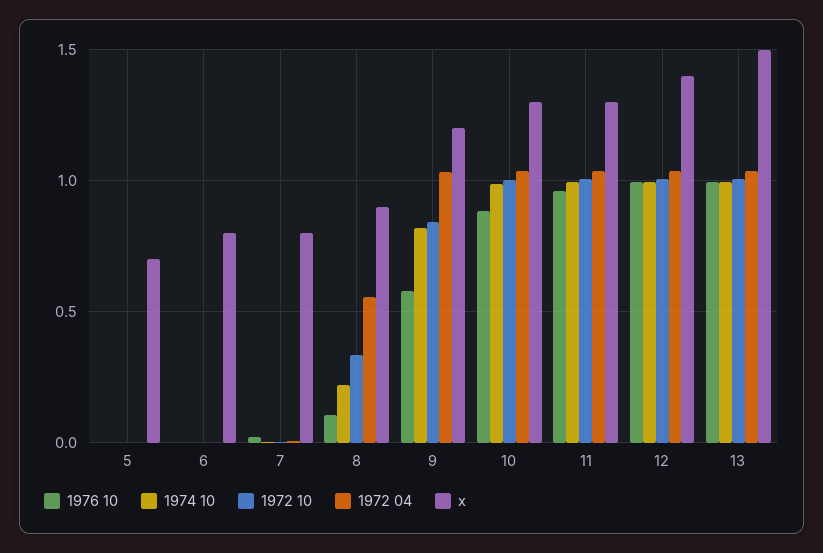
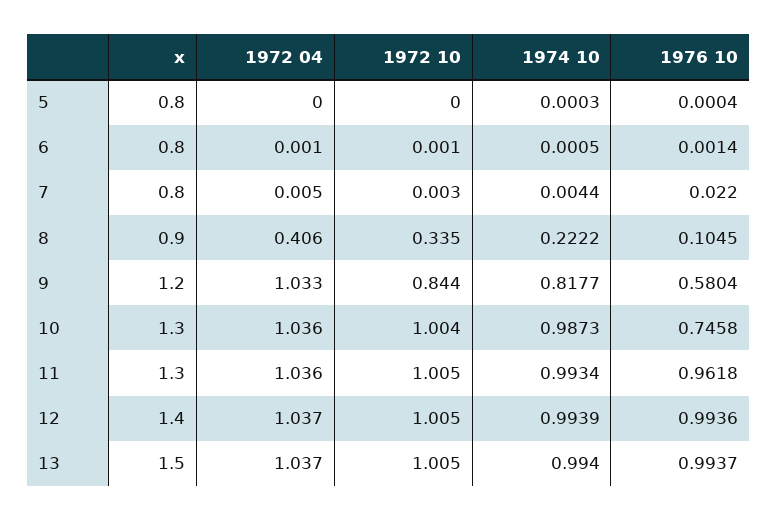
x, 5: 0.7 -> 0.8
1972 04, 8: 0.55 -> 0.406
1976 10, 10: 0.9 -> 0.7458

